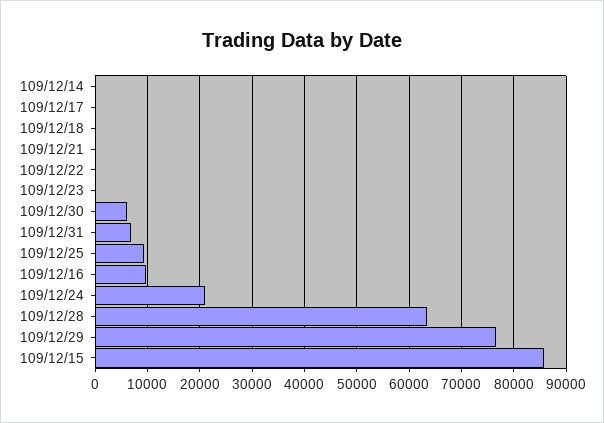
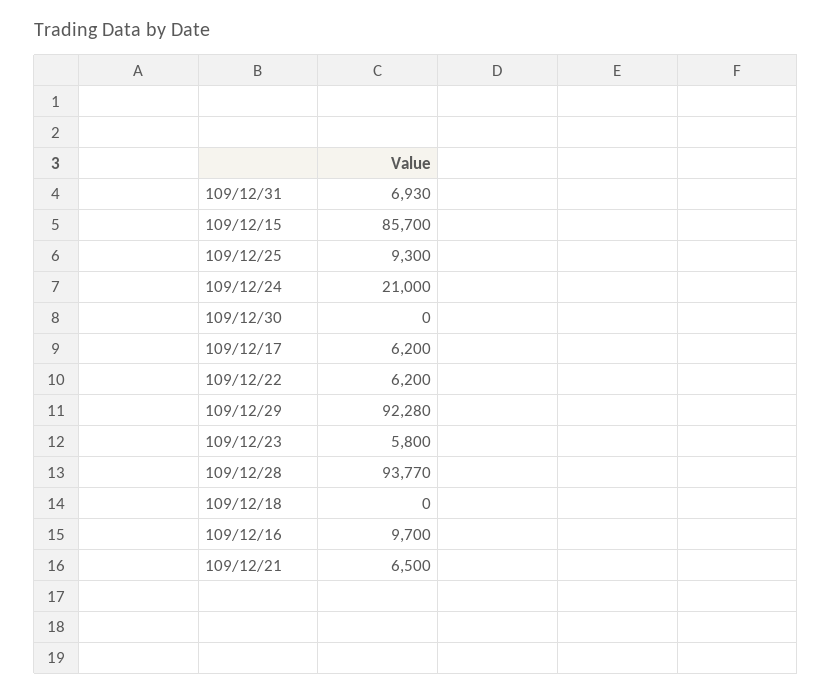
109/12/14: 0 -> none
109/12/17: 0 -> 6200
109/12/21: 0 -> 6500
109/12/22: 0 -> 6200
109/12/23: 0 -> 5800
109/12/30: 6000 -> 0
109/12/28: 64000 -> 93770
109/12/29: 76000 -> 92280

